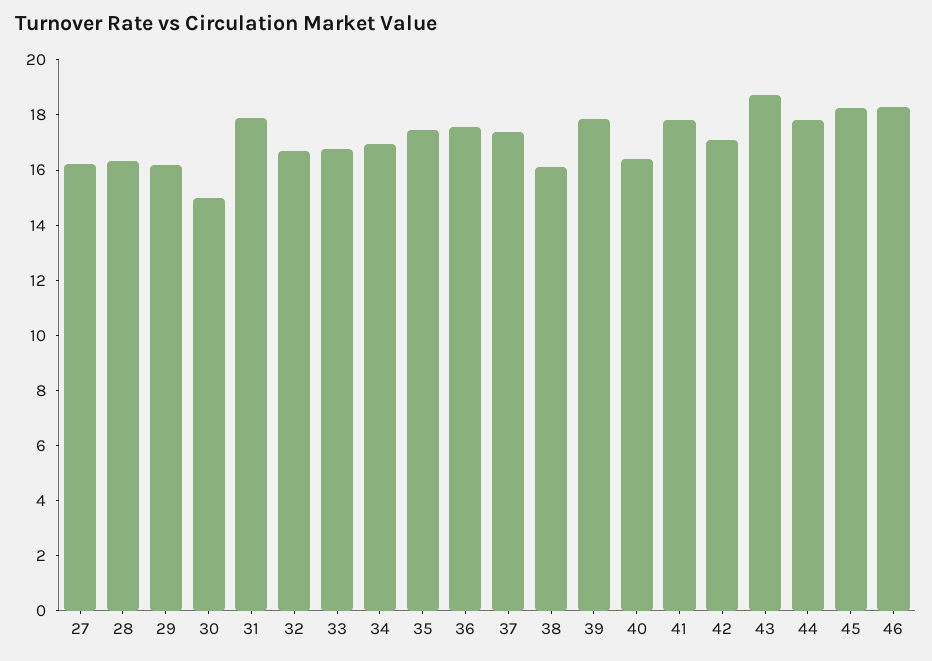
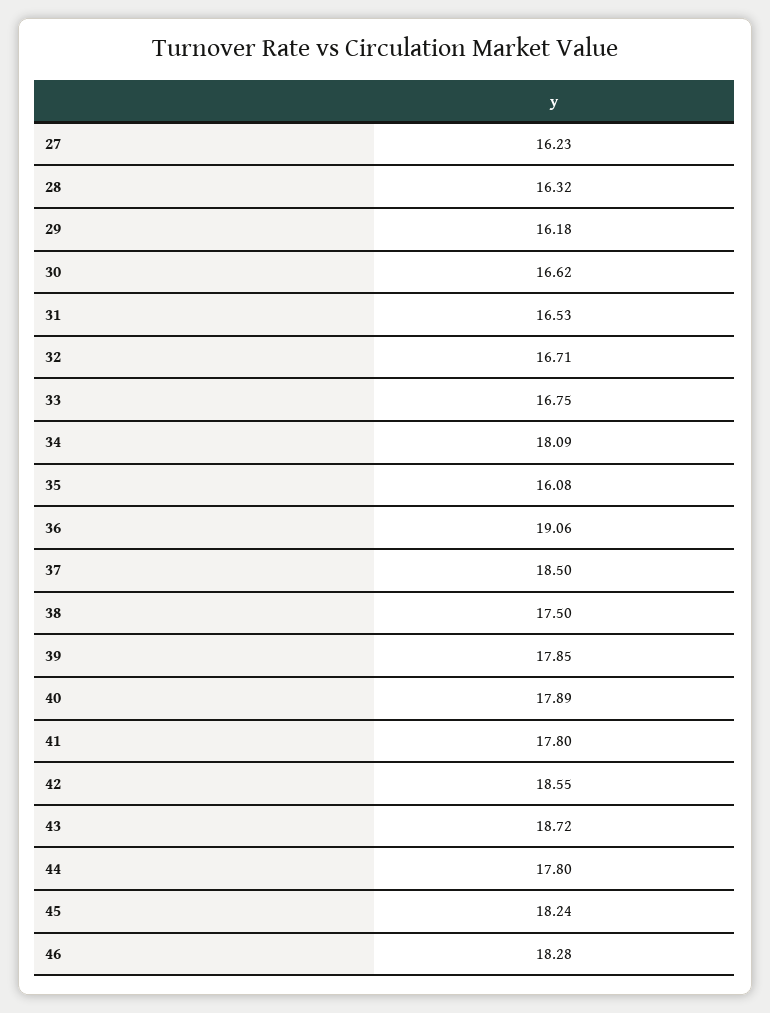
30: 15 -> 16.62
31: 18 -> 16.53
34: 17 -> 18.09
35: 17.5 -> 16.08
36: 17.5 -> 19.06
37: 17.5 -> 18.5
38: 16 -> 17.5
40: 16.5 -> 17.89
42: 17 -> 18.55

